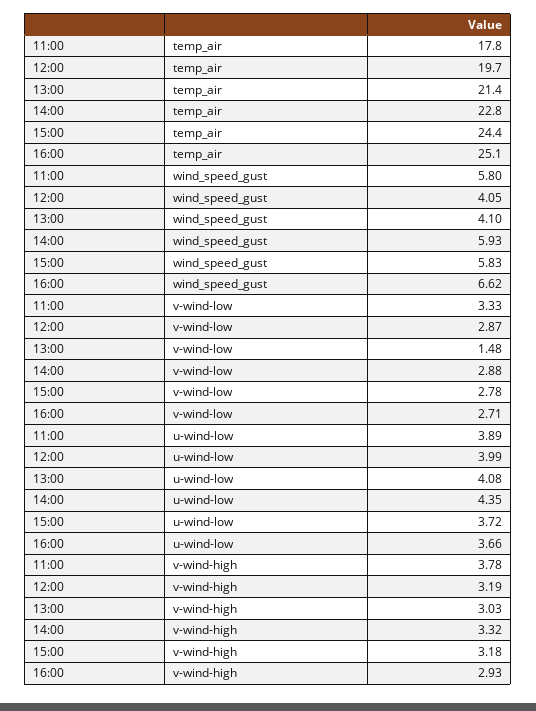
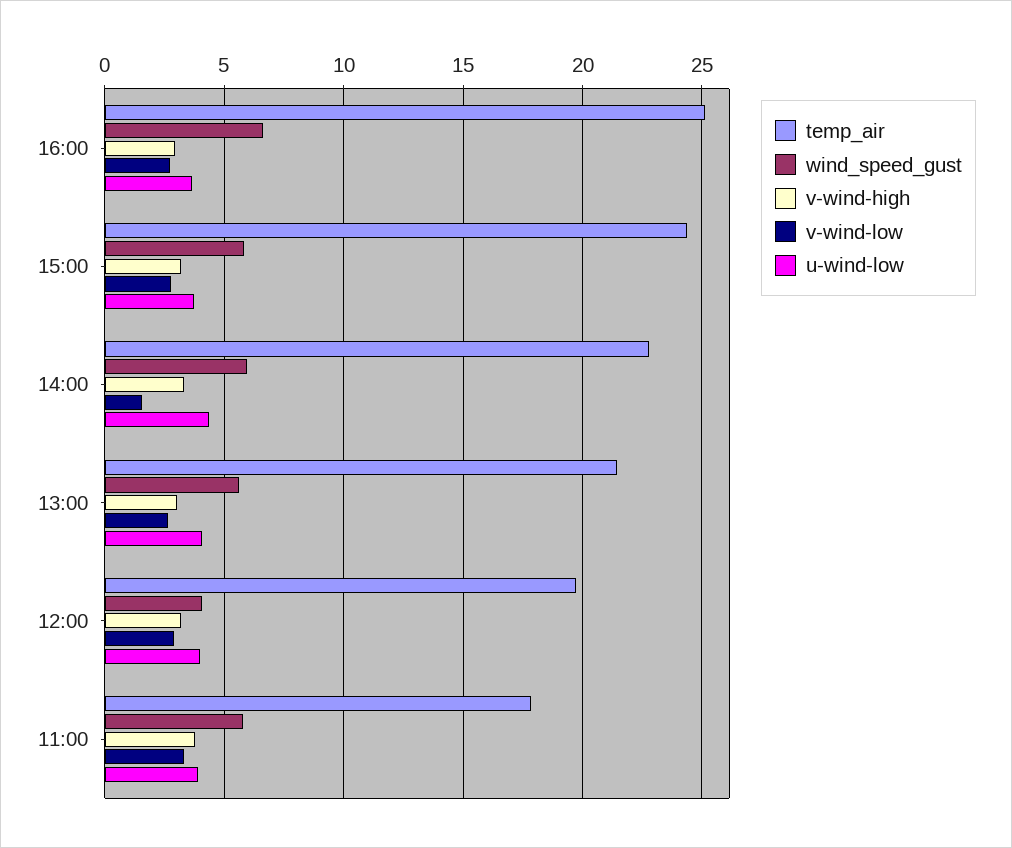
wind_speed_gust, 13:00: 4.1 -> 5.5
v-wind-low, 13:00: 1.48 -> 2.5
v-wind-low, 14:00: 2.88 -> 1.5

